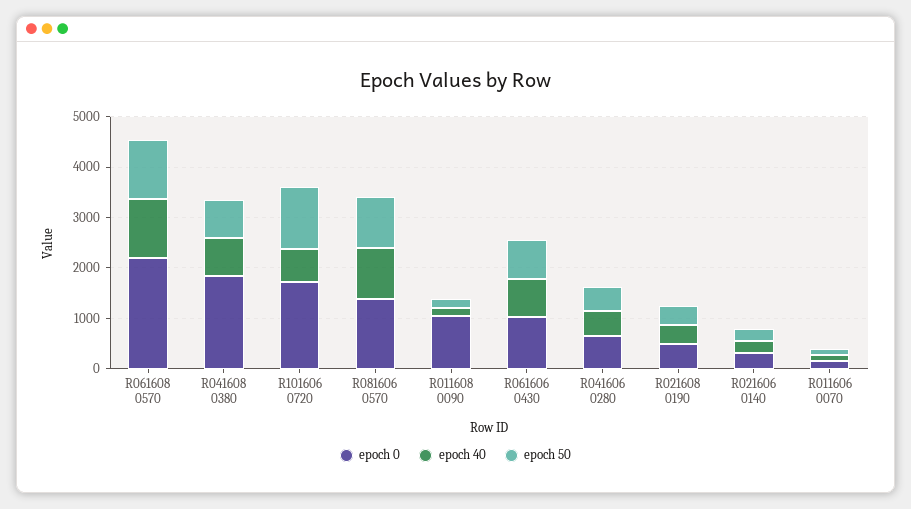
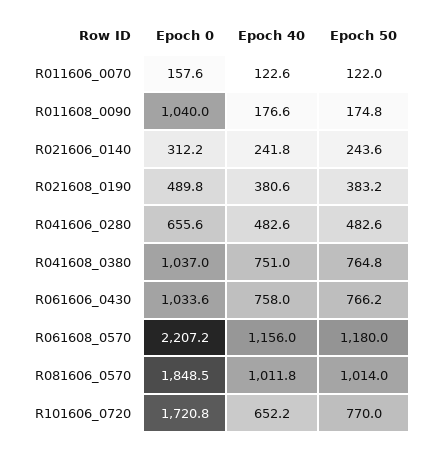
epoch 0, R041608 0380: 1800 -> 1037
epoch 50, R101606 0720: 1200 -> 770
epoch 0, R081606 0570: 1400 -> 1848.5

